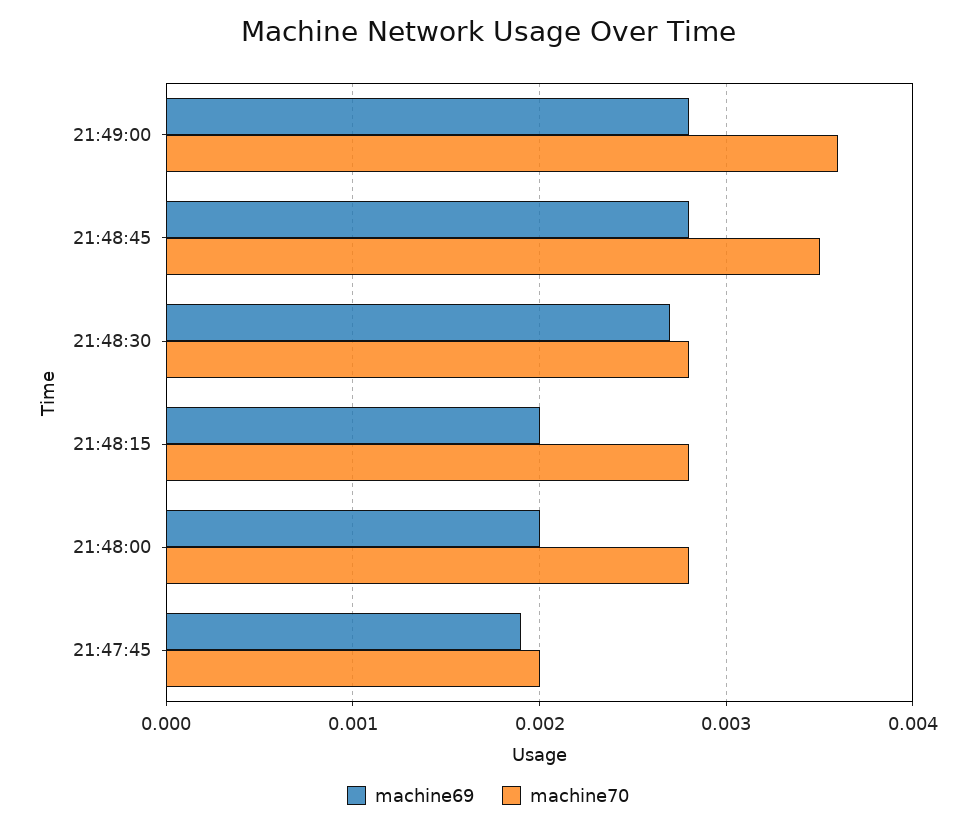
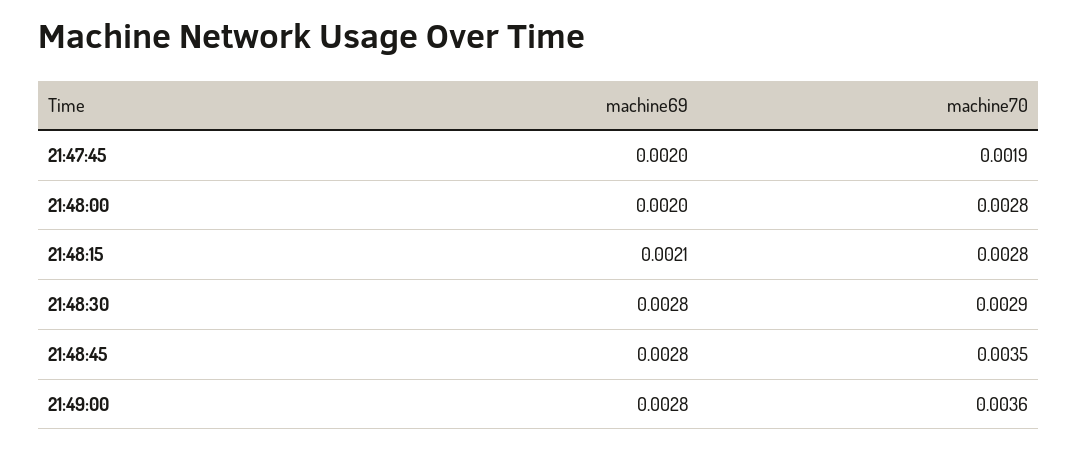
machine69, 21:48:30: 0.0027 -> 0.0028
machine70, 21:48:30: 0.0028 -> 0.0029
machine69, 21:48:15: 0.002 -> 0.0021
machine69, 21:47:45: 0.0019 -> 0.002
machine70, 21:47:45: 0.002 -> 0.0019

